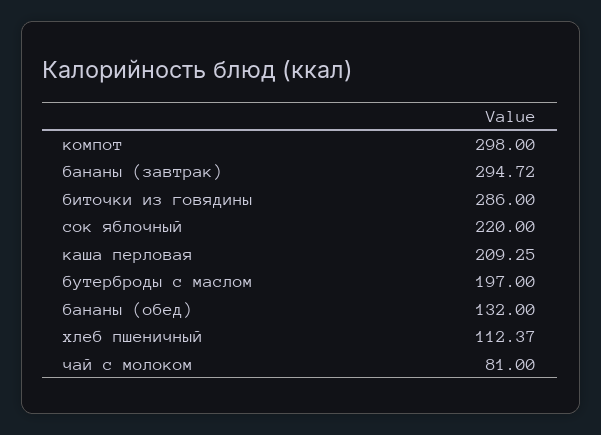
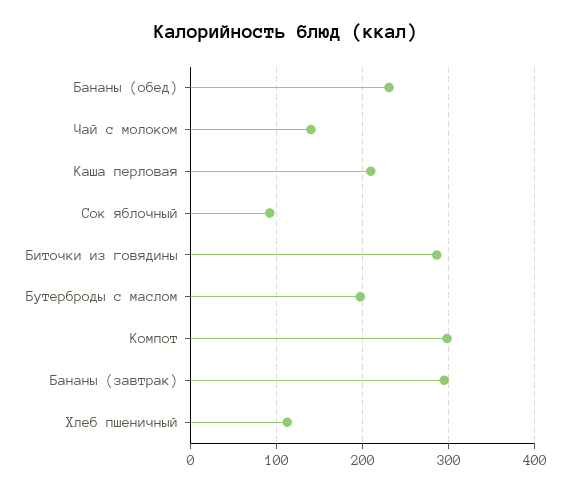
сок яблочный: 220 -> 90
бананы (обед): 132 -> 230
чай с молоком: 81 -> 140

